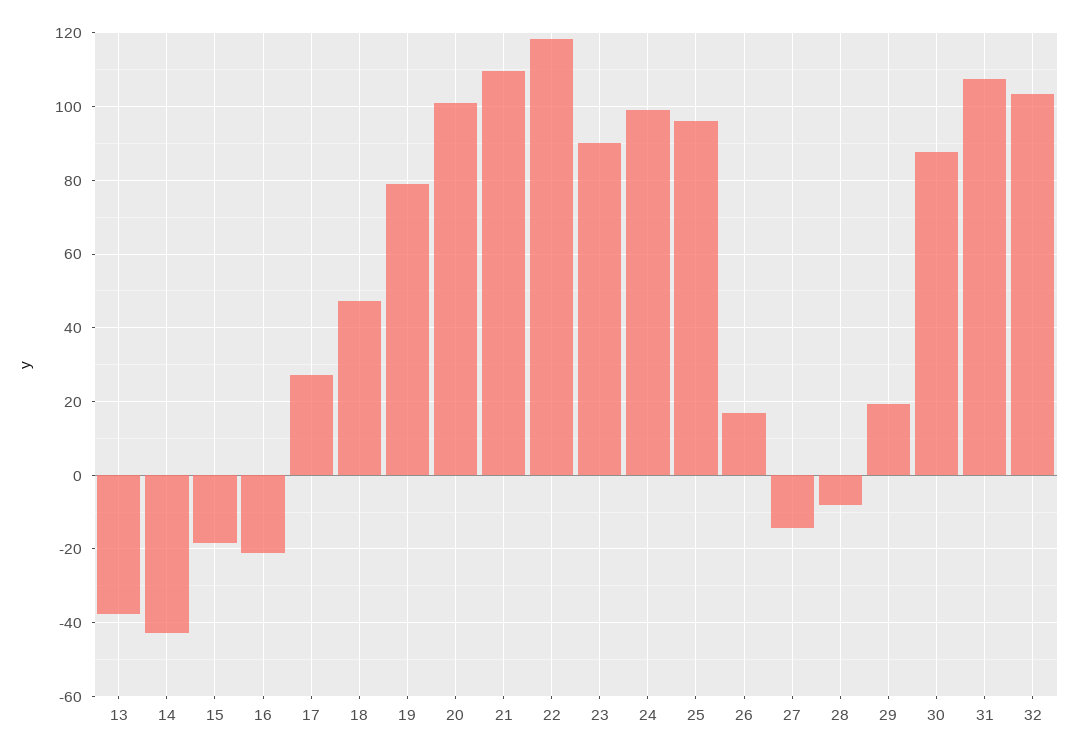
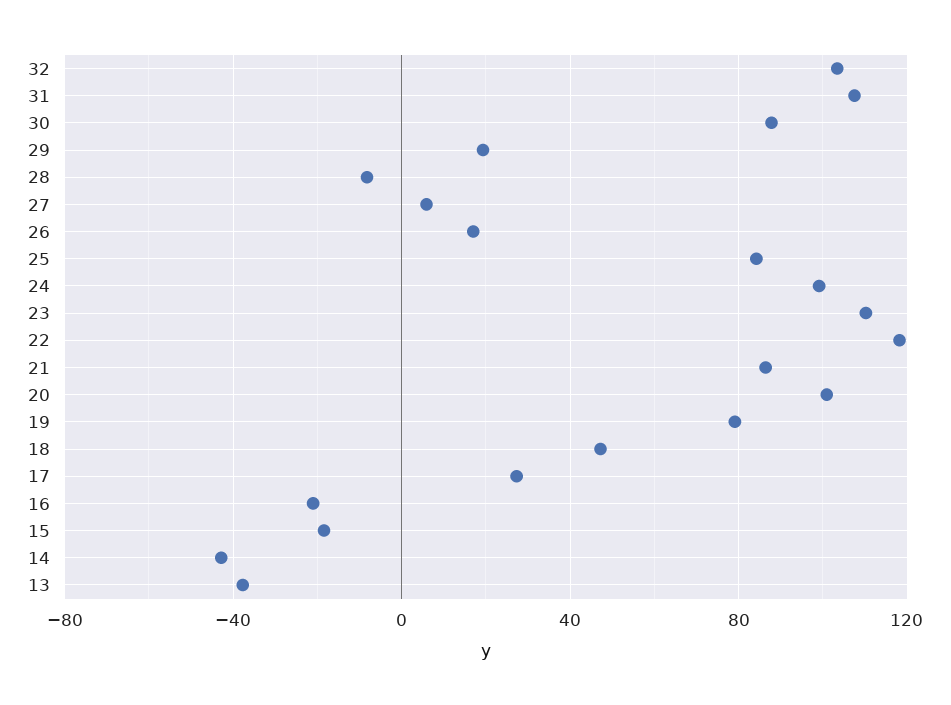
21: 110 -> 85
23: 90 -> 110
25: 96 -> 85
27: -14 -> 5

